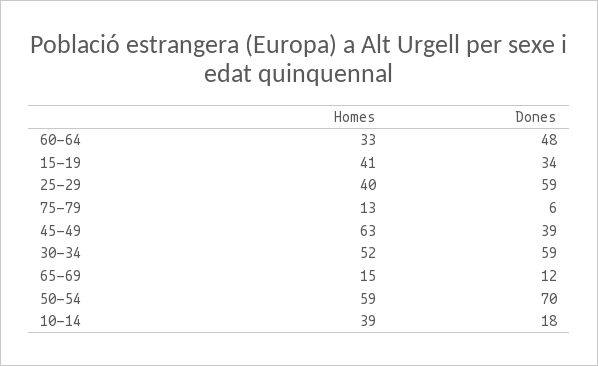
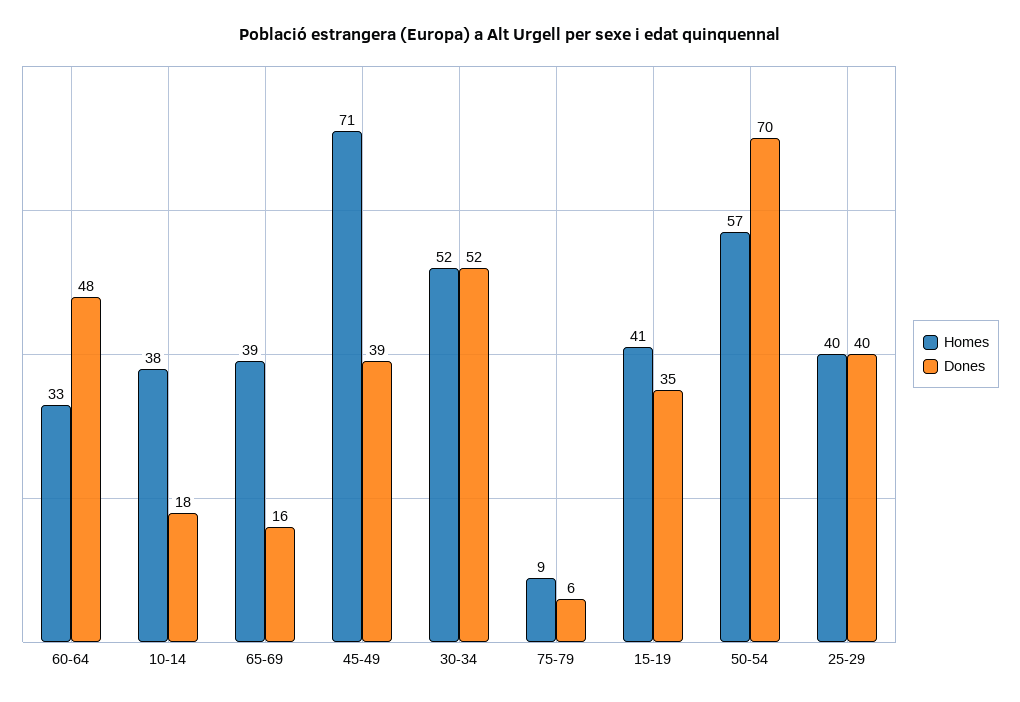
Dones, 15-19: 34 -> 35
Dones, 25-29: 59 -> 40
Homes, 75-79: 13 -> 9
Homes, 45-49: 63 -> 71
Dones, 30-34: 59 -> 52
Homes, 65-69: 15 -> 39
Dones, 65-69: 12 -> 16
Homes, 50-54: 59 -> 57
Homes, 10-14: 39 -> 38

